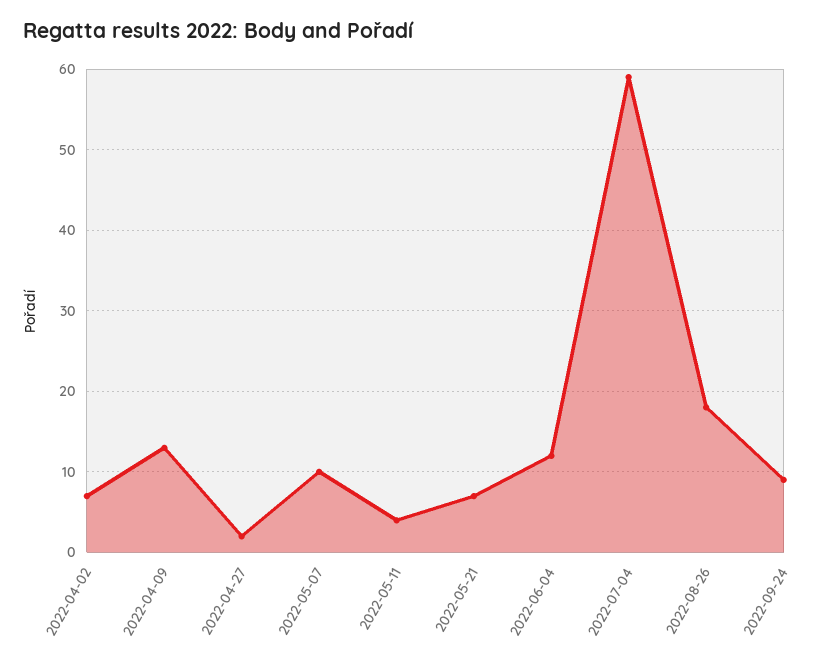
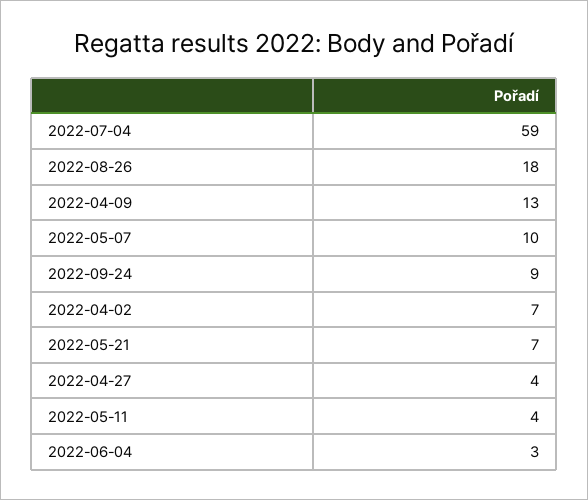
2022-04-27: 2 -> 4
2022-06-04: 12 -> 3

